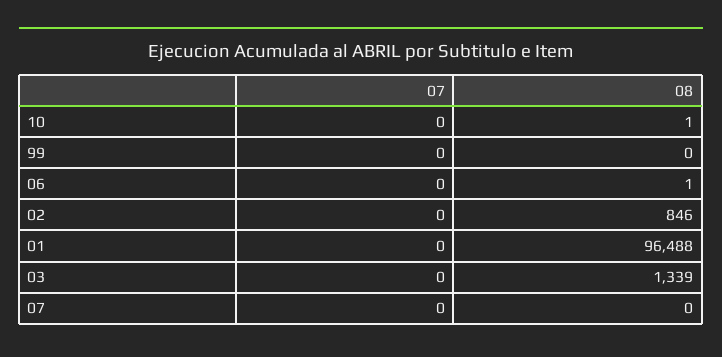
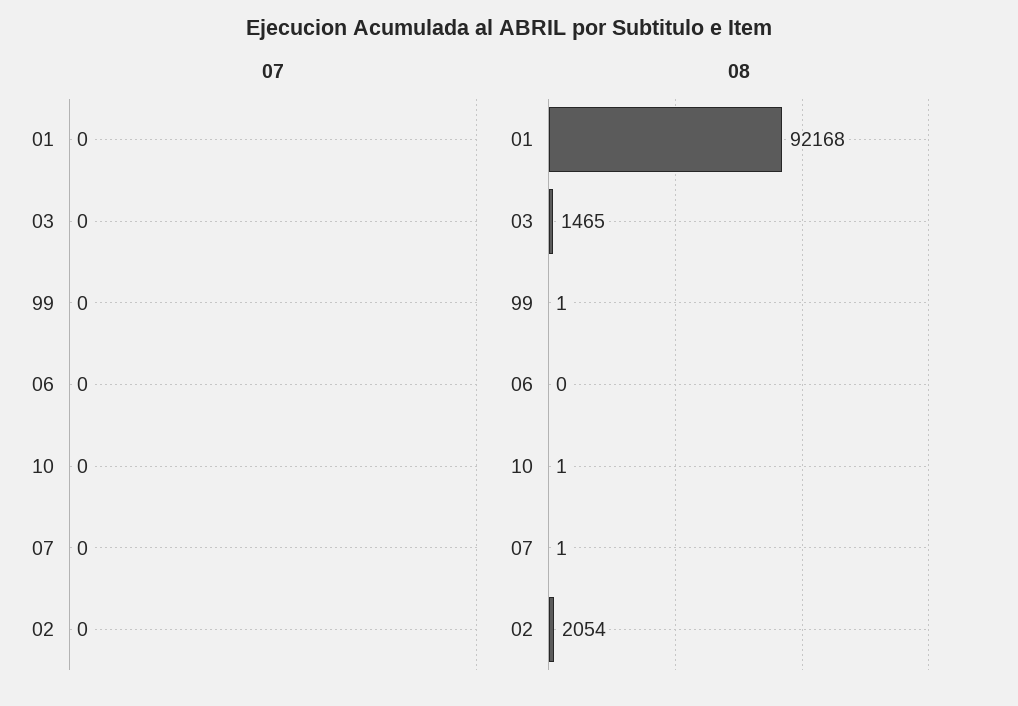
08, 99: 0 -> 1
08, 06: 1 -> 0
08, 02: 846 -> 2054
08, 01: 96488 -> 92168
08, 03: 1339 -> 1465
08, 07: 0 -> 1

